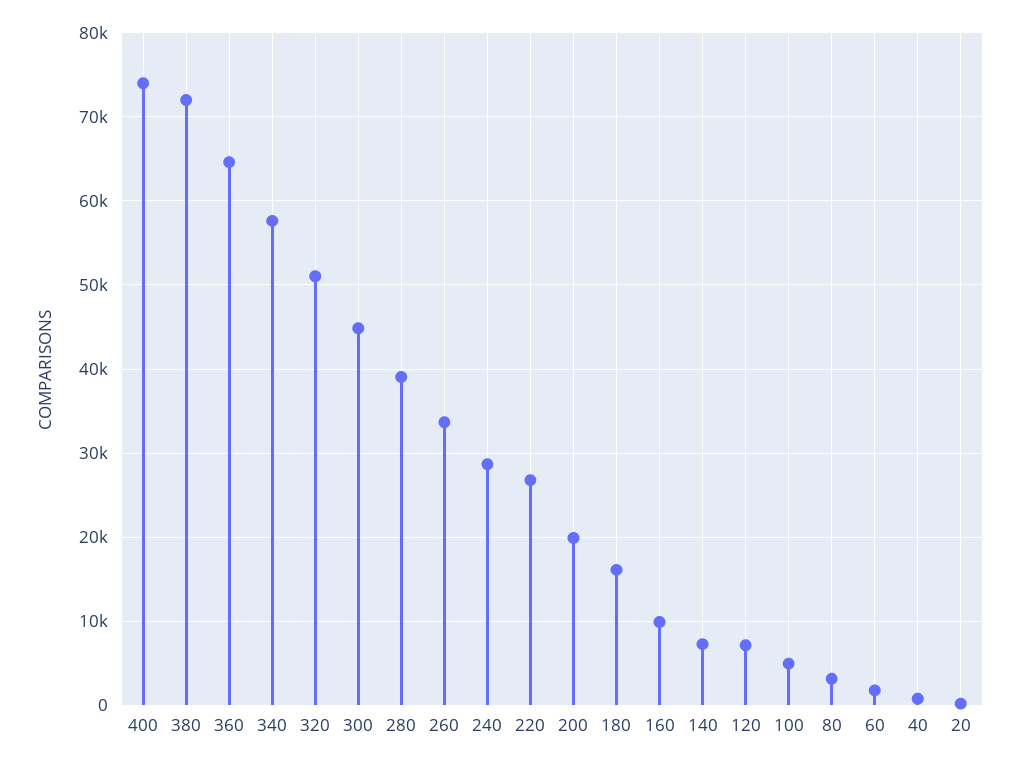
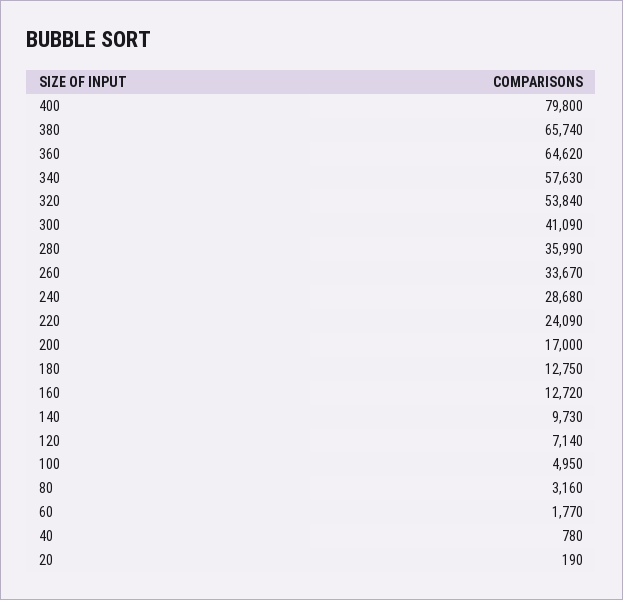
400: 74000 -> 79800
380: 72000 -> 65740
320: 51000 -> 53840
300: 45000 -> 41090
280: 39000 -> 35990
220: 27000 -> 24090
200: 20000 -> 17000
180: 16000 -> 12750
160: 10000 -> 12720
140: 7000 -> 9730

